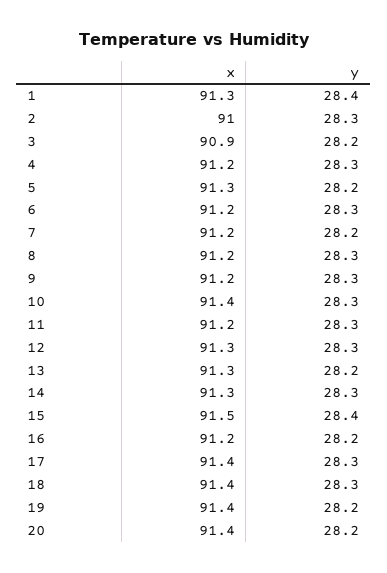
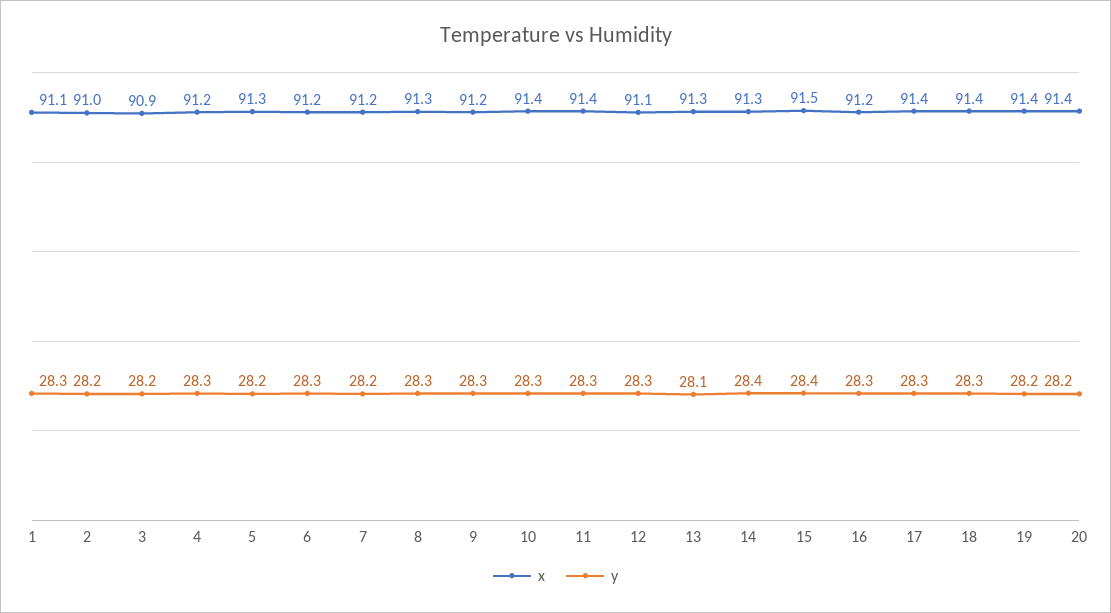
x, 1: 91.3 -> 91.1
y, 1: 28.4 -> 28.3
y, 2: 28.3 -> 28.2
x, 8: 91.2 -> 91.3
x, 11: 91.2 -> 91.4
x, 12: 91.3 -> 91.1
y, 13: 28.2 -> 28.1
y, 14: 28.3 -> 28.4
y, 16: 28.2 -> 28.3

